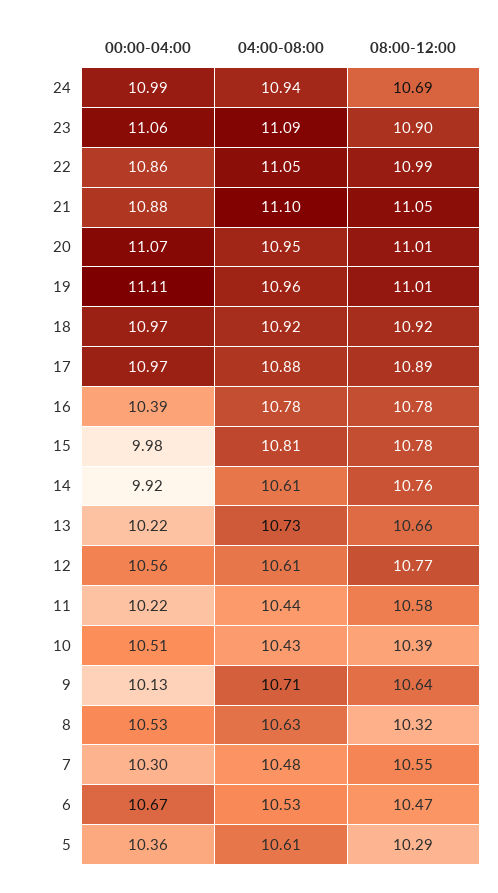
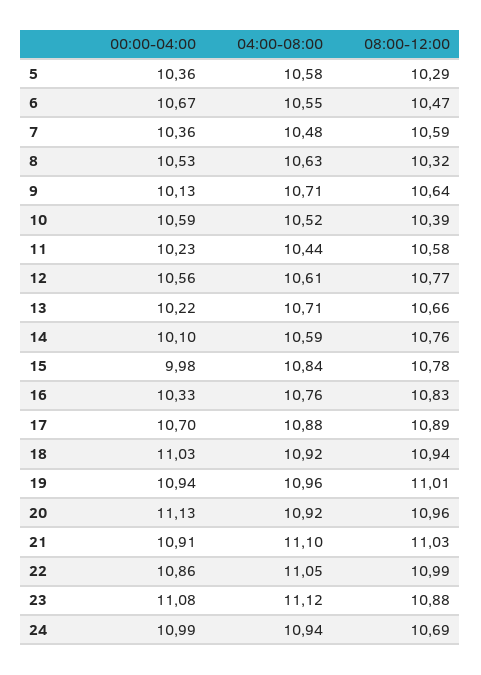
00:00-04:00, 23: 11.06 -> 11.08
04:00-08:00, 23: 11.09 -> 11.12
08:00-12:00, 23: 10.9 -> 10.88
00:00-04:00, 21: 10.88 -> 10.91
08:00-12:00, 21: 11.05 -> 11.03
00:00-04:00, 20: 11.07 -> 11.13
04:00-08:00, 20: 10.95 -> 10.92
08:00-12:00, 20: 11.01 -> 10.96
00:00-04:00, 19: 11.11 -> 10.94
00:00-04:00, 18: 10.97 -> 11.03
08:00-12:00, 18: 10.92 -> 10.94
00:00-04:00, 17: 10.97 -> 10.7
00:00-04:00, 16: 10.39 -> 10.33
04:00-08:00, 16: 10.78 -> 10.76
08:00-12:00, 16: 10.78 -> 10.83
04:00-08:00, 15: 10.81 -> 10.84
00:00-04:00, 14: 9.92 -> 10.1
04:00-08:00, 14: 10.61 -> 10.59
04:00-08:00, 13: 10.73 -> 10.71
00:00-04:00, 11: 10.22 -> 10.23
00:00-04:00, 10: 10.51 -> 10.59
04:00-08:00, 10: 10.43 -> 10.52
00:00-04:00, 7: 10.3 -> 10.36
08:00-12:00, 7: 10.55 -> 10.59
04:00-08:00, 6: 10.53 -> 10.55
04:00-08:00, 5: 10.61 -> 10.58

